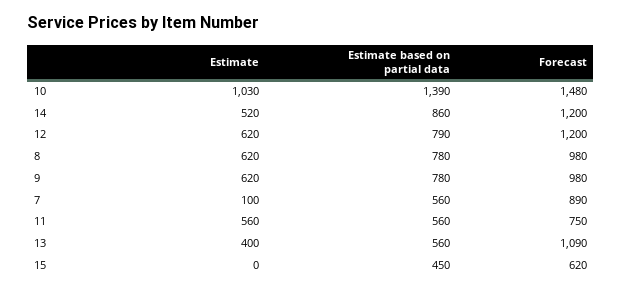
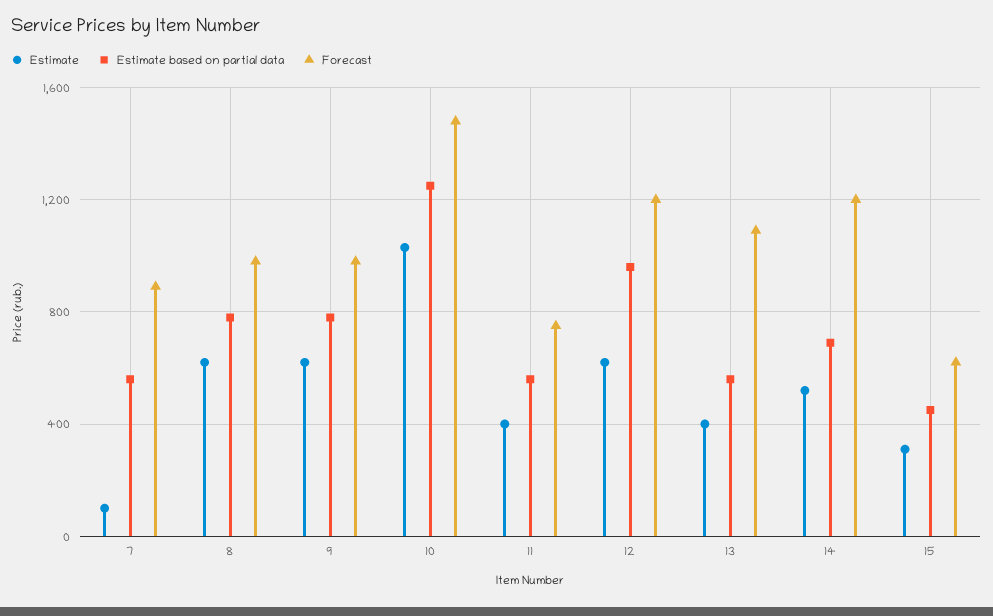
Estimate based on partial data, 10: 1390 -> 1250
Estimate based on partial data, 14: 860 -> 700
Estimate based on partial data, 12: 790 -> 950
Estimate, 11: 560 -> 400
Estimate, 15: 0 -> 300

